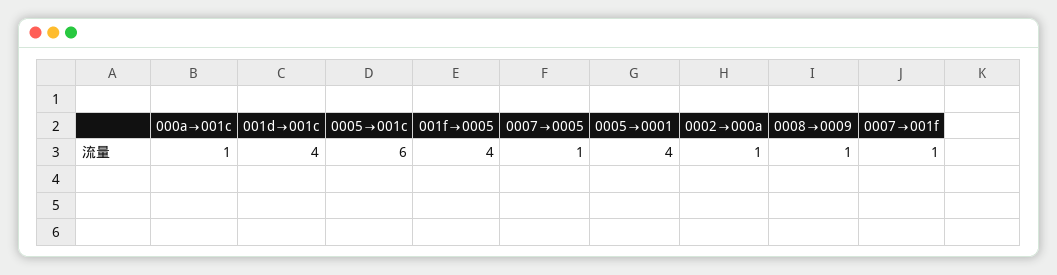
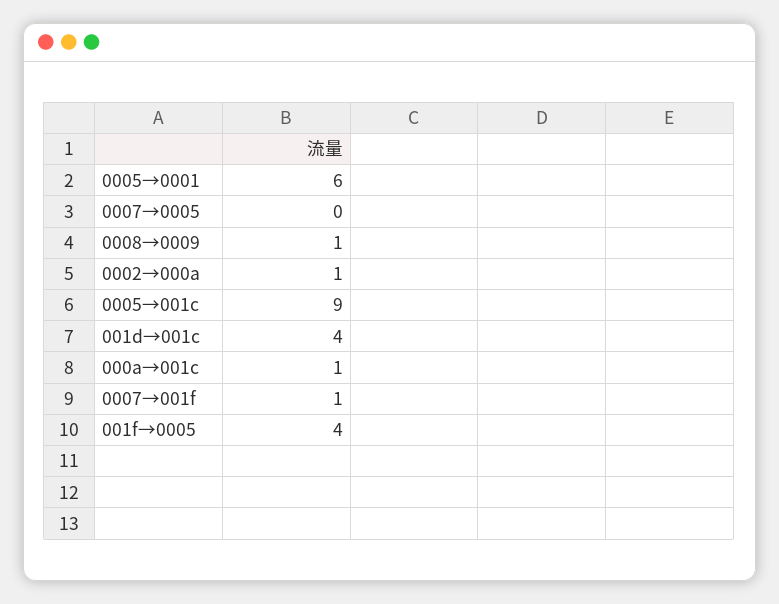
0005→001c: 6 -> 9
0007→0005: 1 -> 0
0005→0001: 4 -> 6

